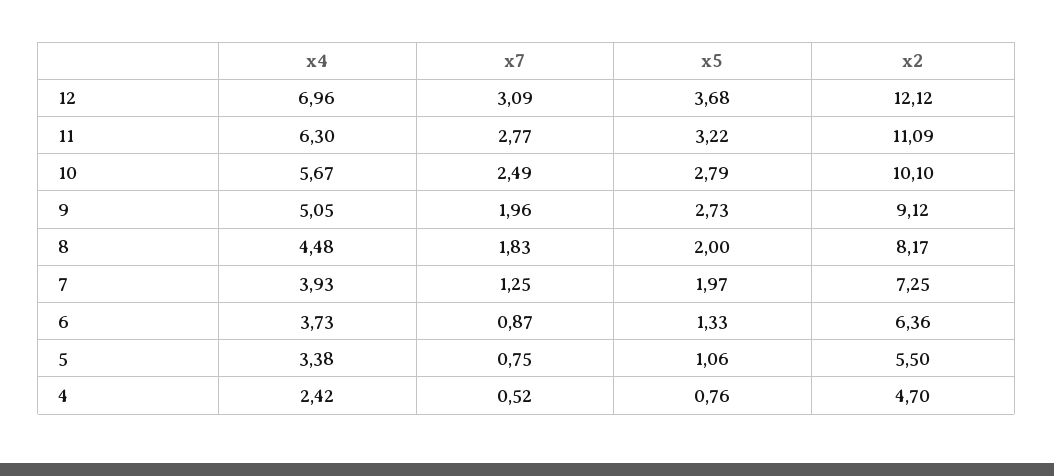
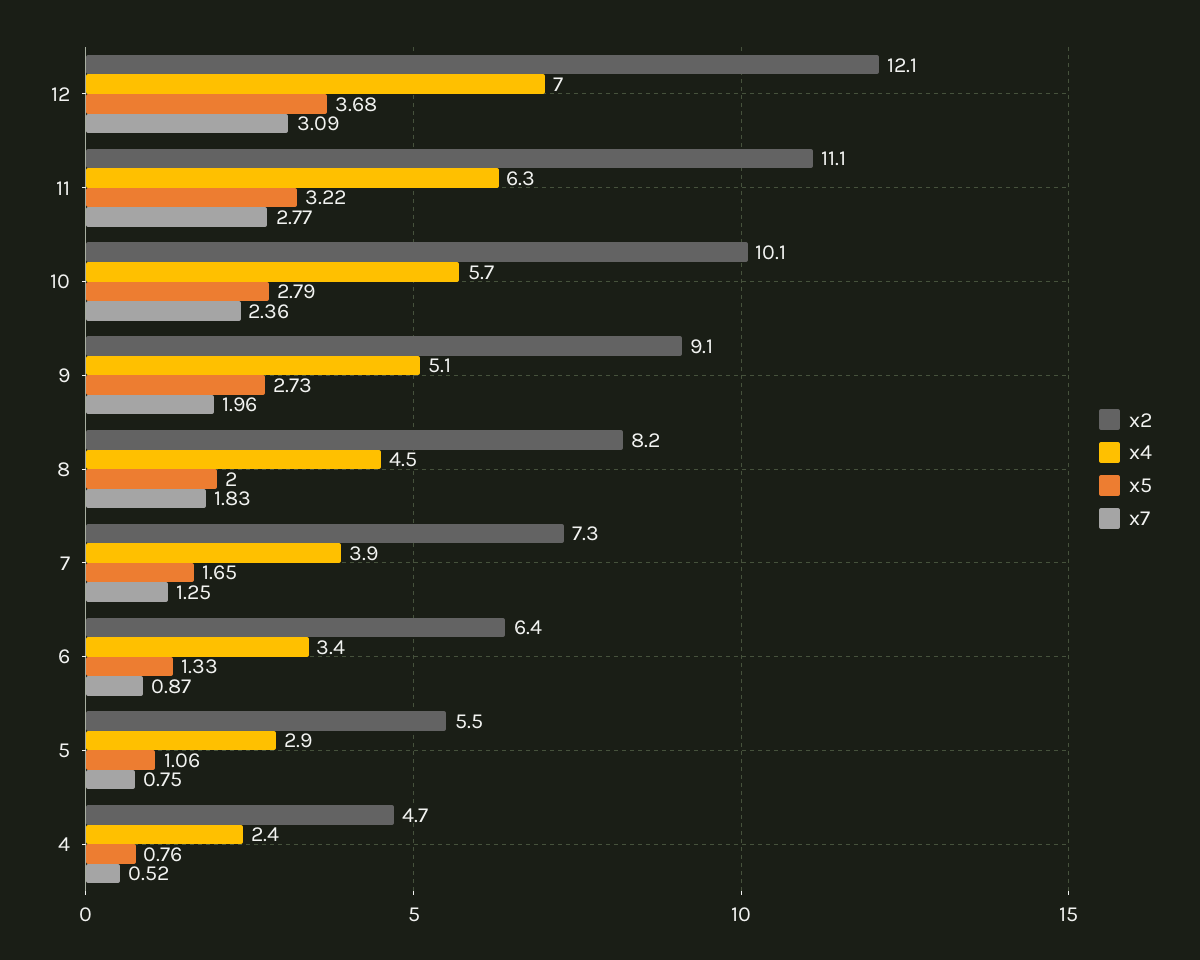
x7, 10: 2.49 -> 2.36
x5, 7: 1.97 -> 1.65
x4, 6: 3.73 -> 3.4
x4, 5: 3.38 -> 2.9

